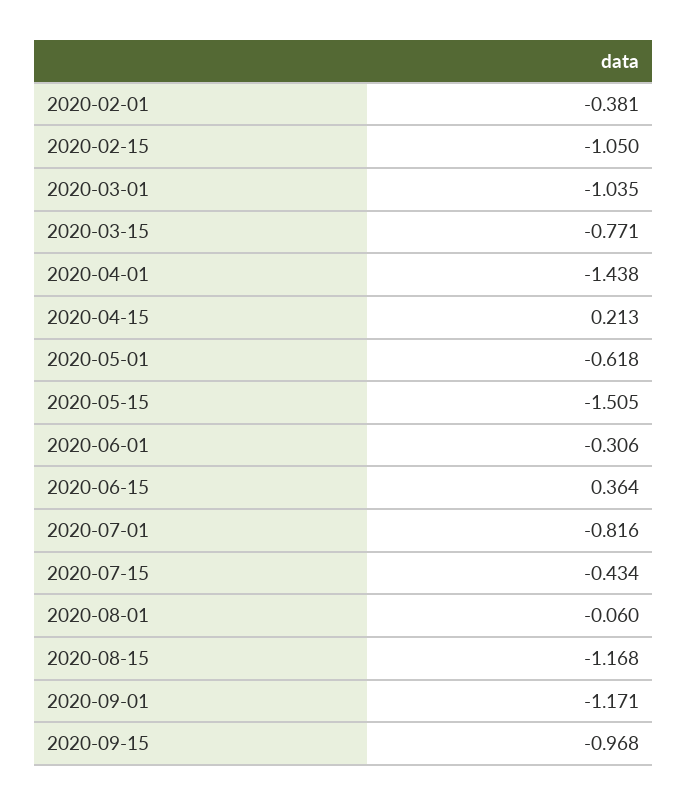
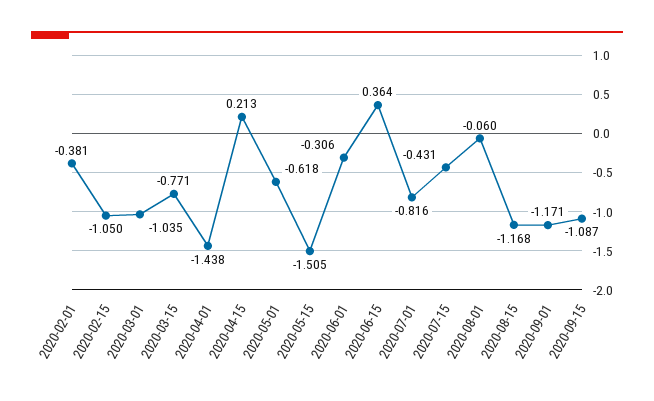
2020-07-15: -0.434 -> -0.431
2020-09-15: -0.968 -> -1.087

